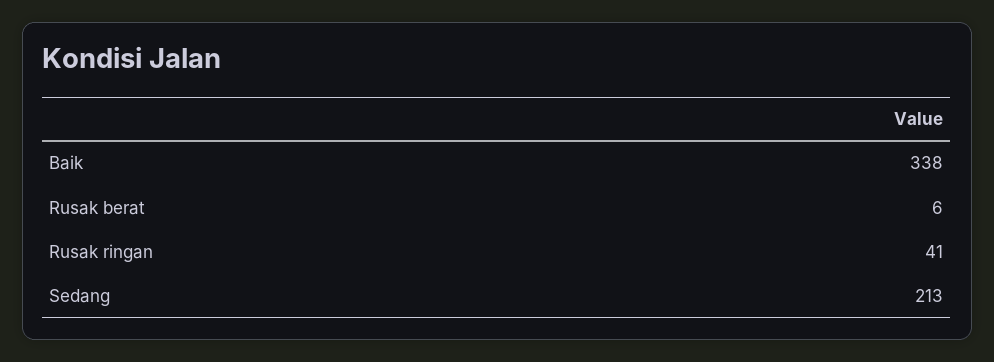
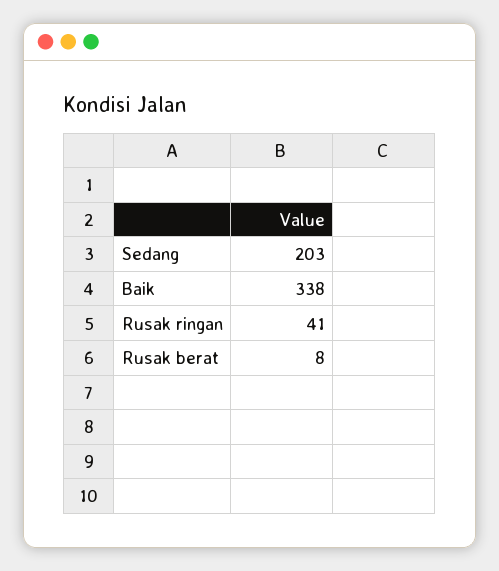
Rusak berat: 6 -> 8
Sedang: 213 -> 203

